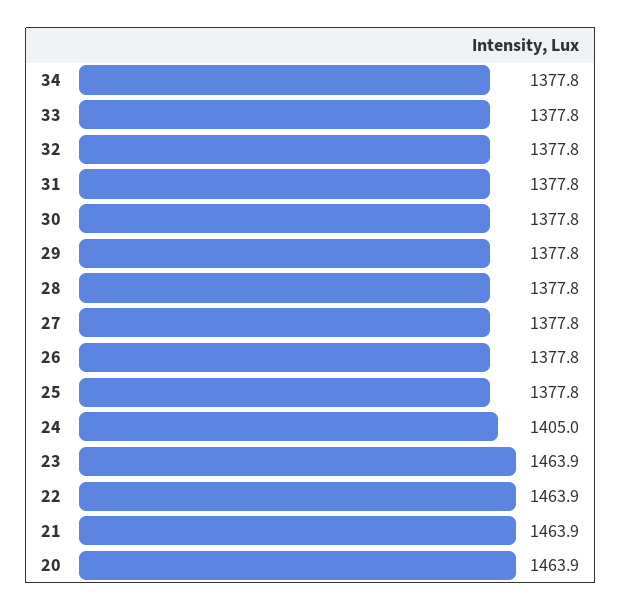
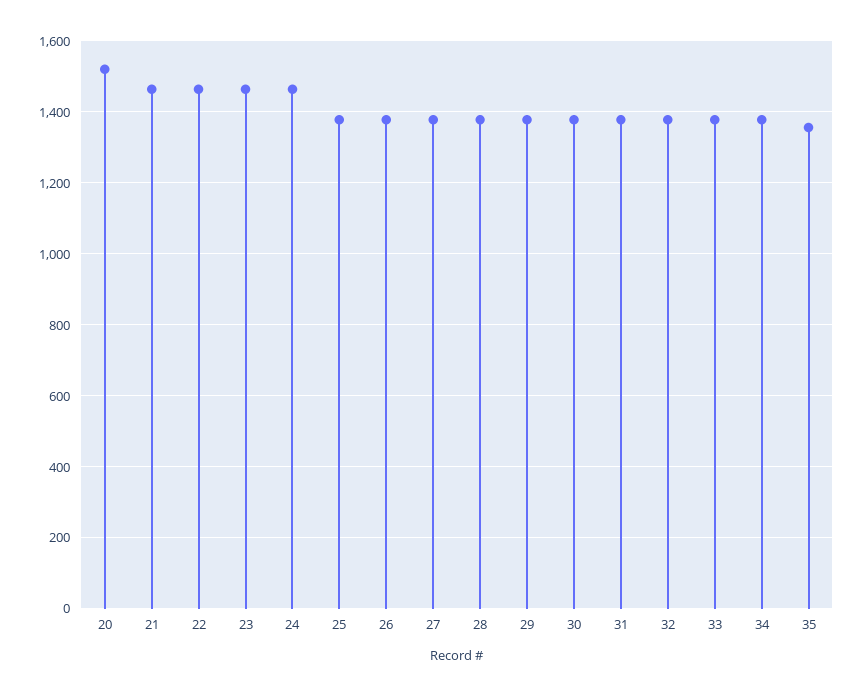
24: 1405 -> 1460
20: 1463.9 -> 1520
35: none -> 1360

